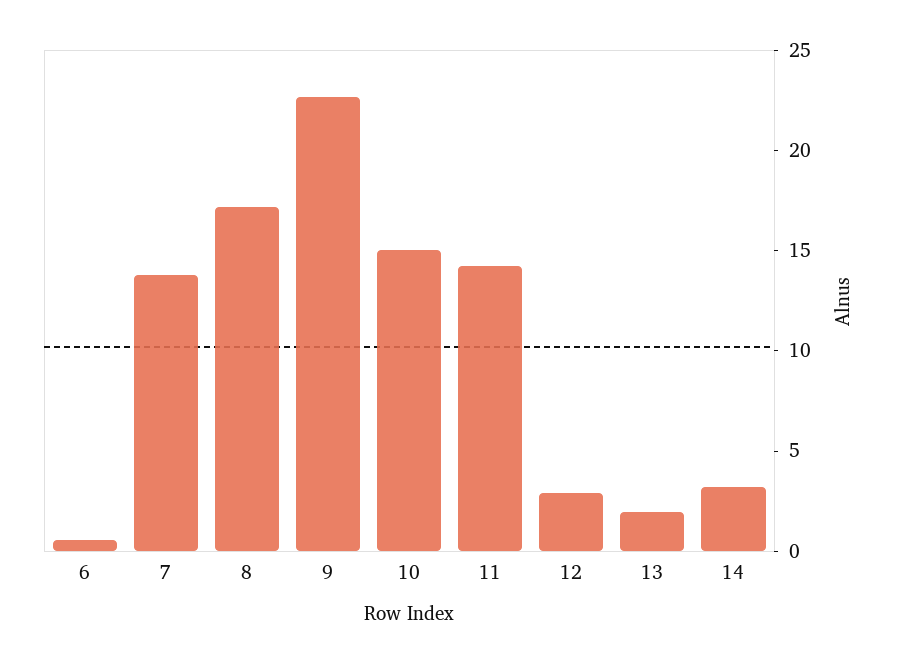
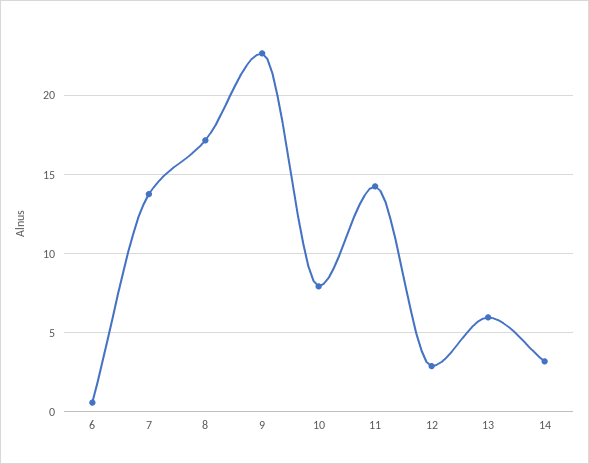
10: 15 -> 8
13: 2 -> 6

